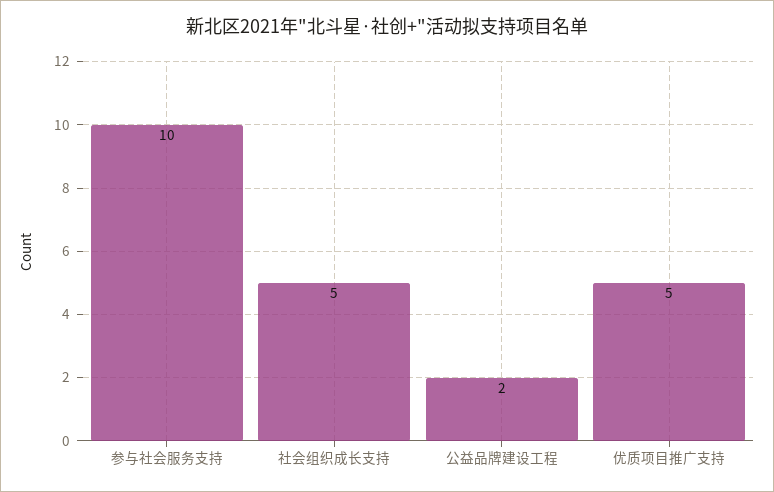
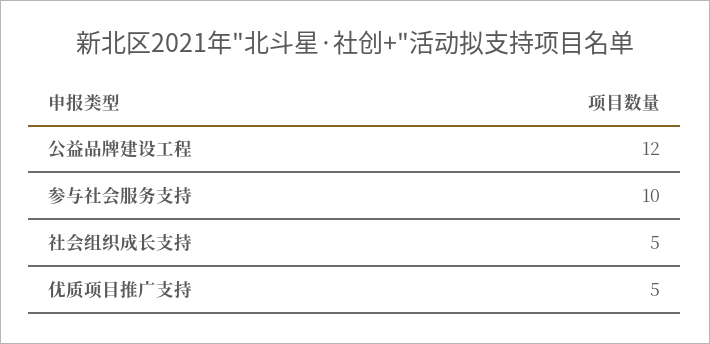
公益品牌建设工程: 2 -> 12

